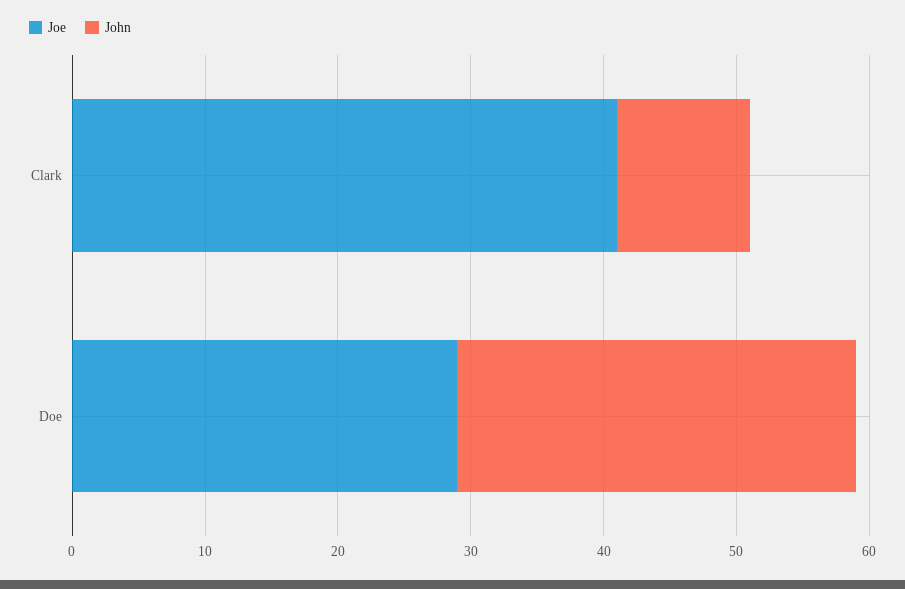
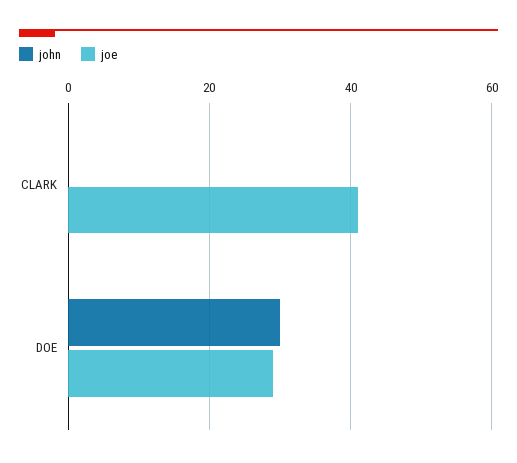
John, Clark: 10 -> 0

